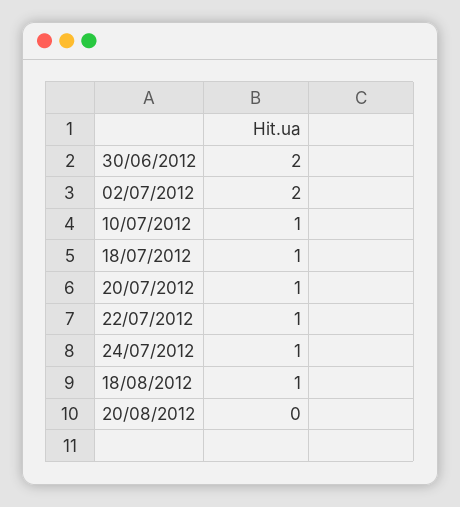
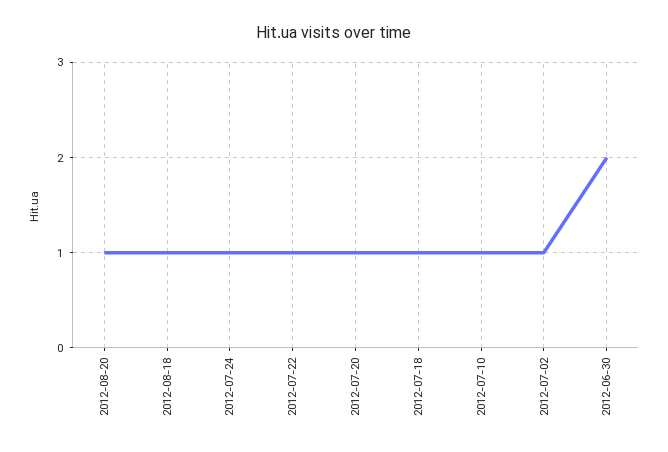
02/07/2012: 2 -> 1
20/08/2012: 0 -> 1

